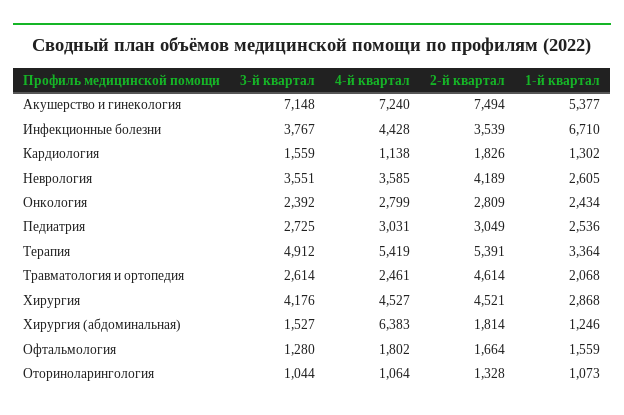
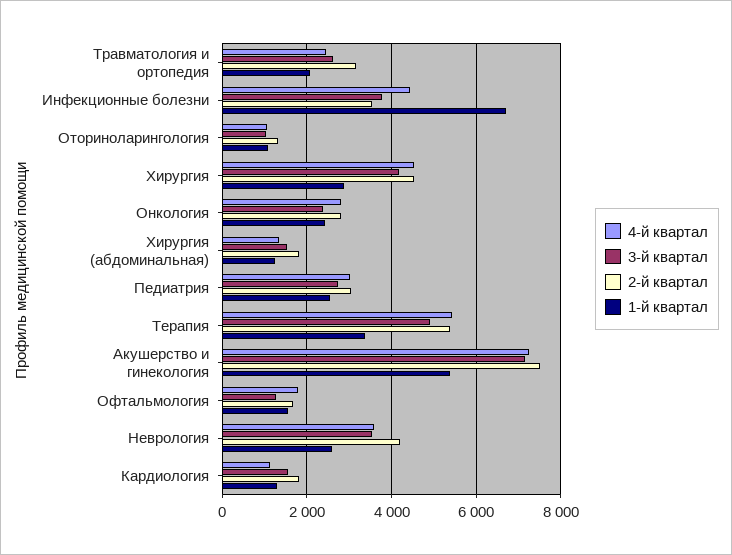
2-й квартал, Травматология и ортопедия: 4614 -> 3200
4-й квартал, Хирургия (абдоминальная): 6383 -> 1400

